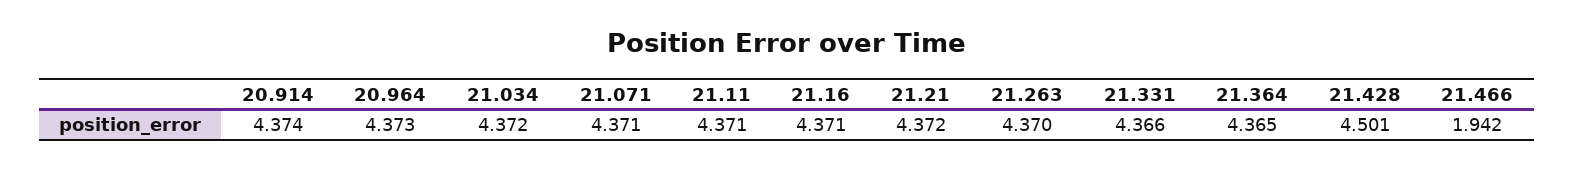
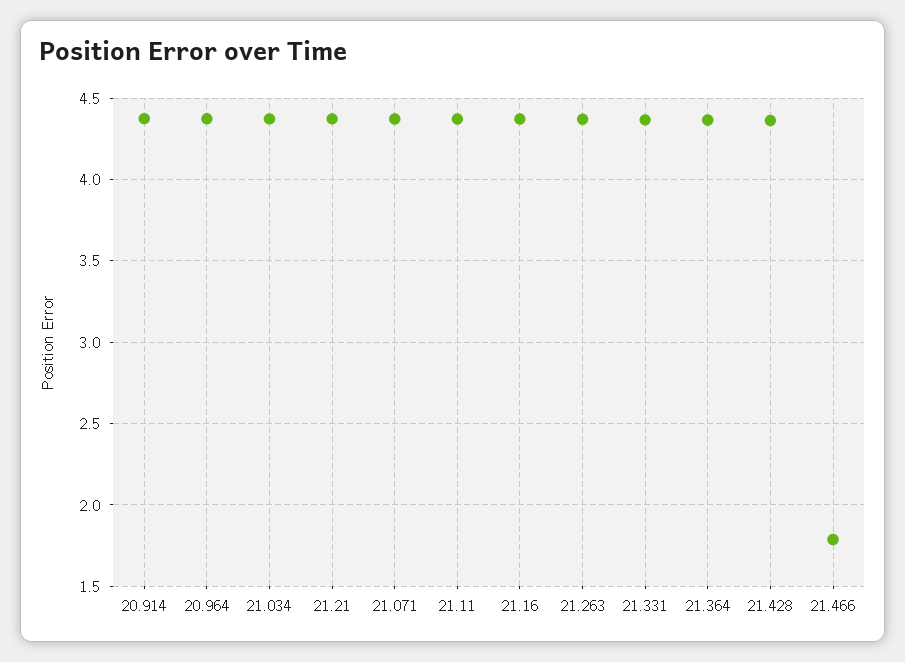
21.428: 4.501 -> 4.35
21.466: 1.942 -> 1.8

